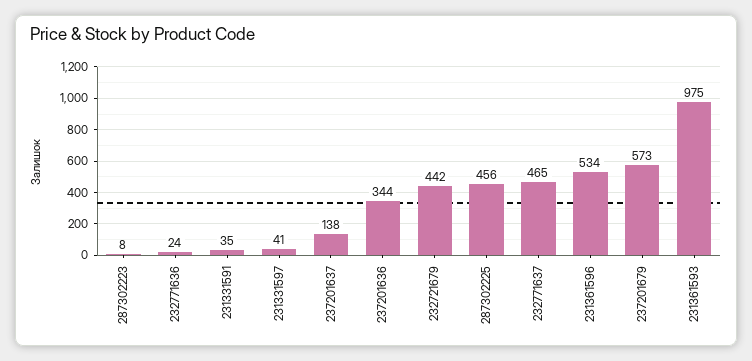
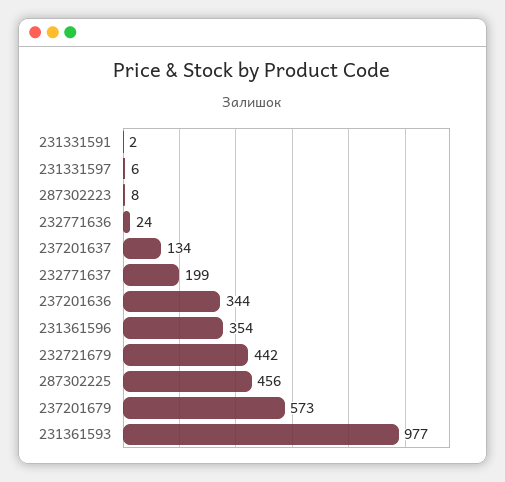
231331591: 35 -> 2
231331597: 41 -> 6
237201637: 138 -> 134
232771637: 465 -> 199
231361596: 534 -> 354
231361593: 975 -> 977

